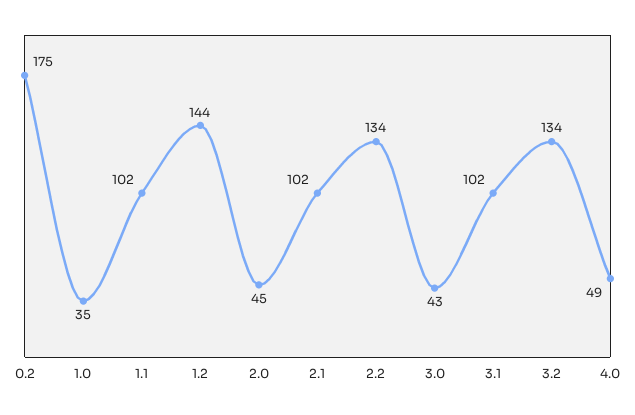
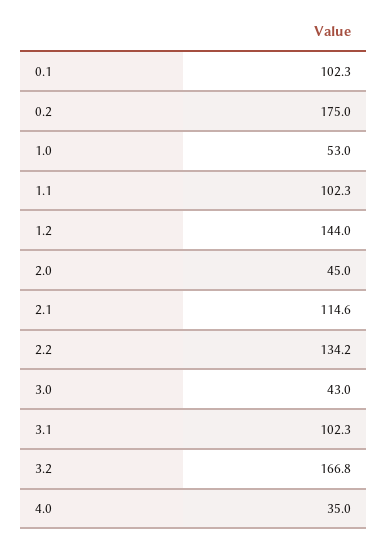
1.0: 35 -> 53
2.1: 102 -> 114.6
3.2: 134 -> 166.8
4.0: 49 -> 35
0.1: none -> 102.3

